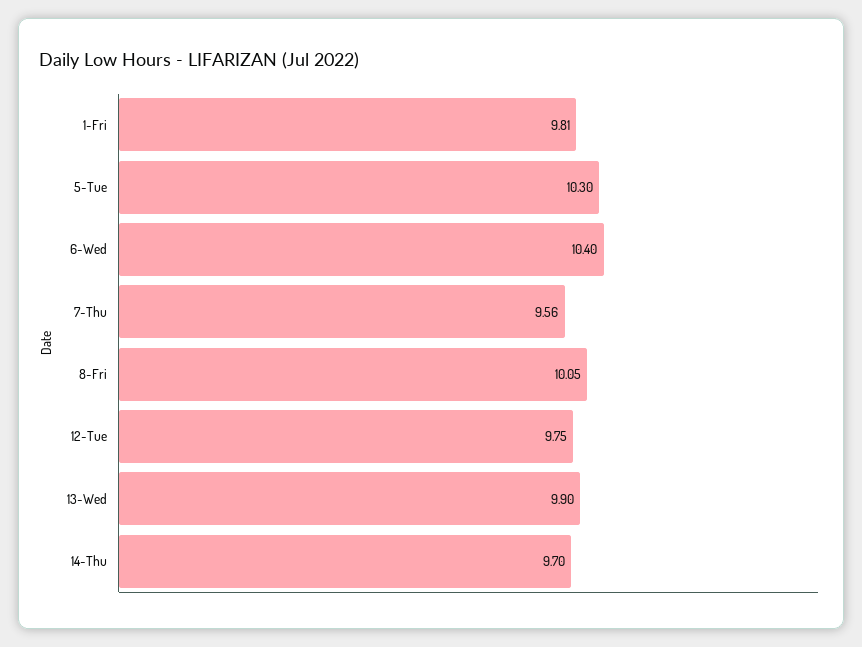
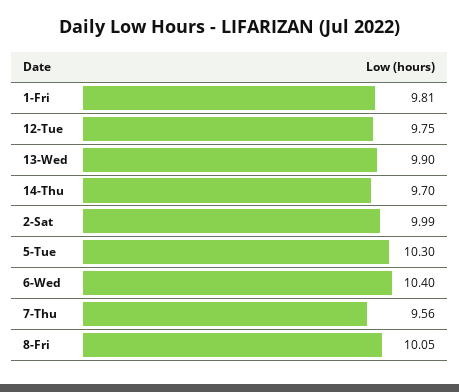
2-Sat: none -> 9.99

